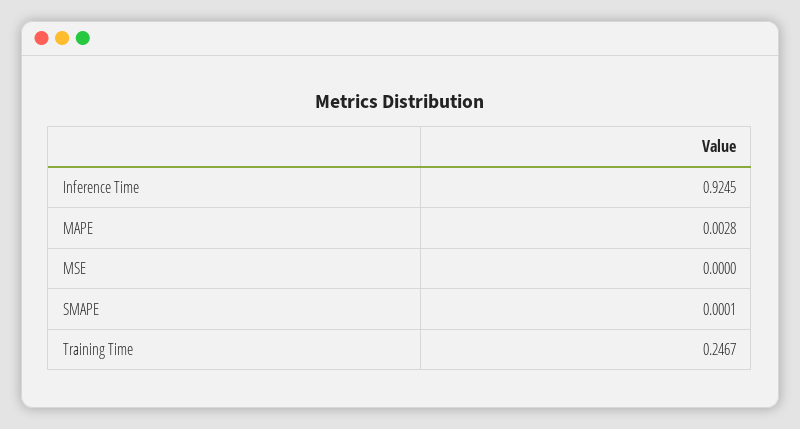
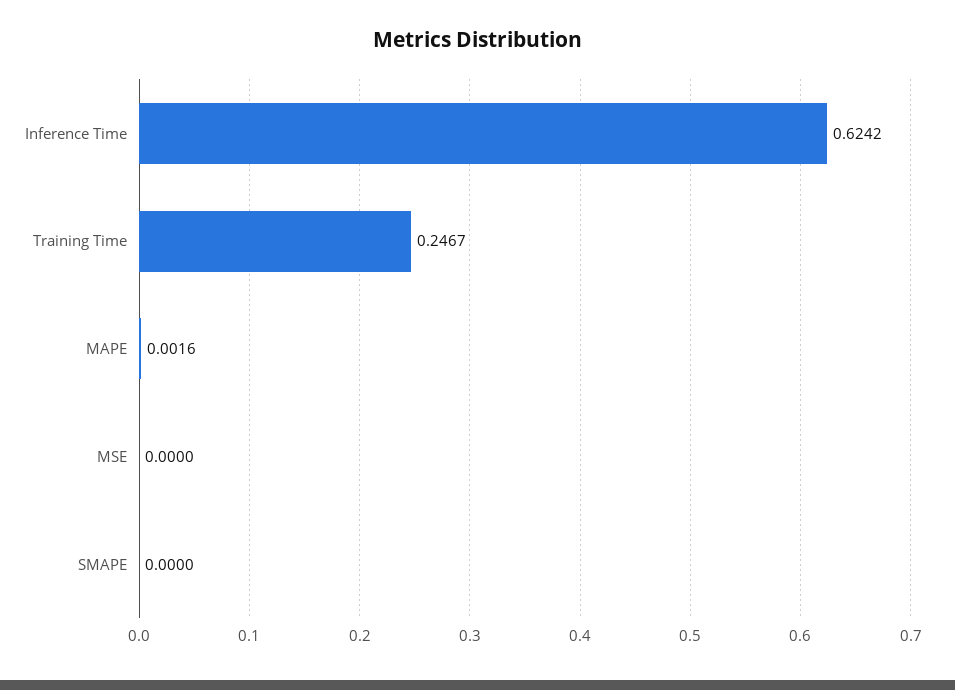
Inference Time: 0.9245 -> 0.6242
MAPE: 0.0028 -> 0.0016
SMAPE: 0.0001 -> 0

